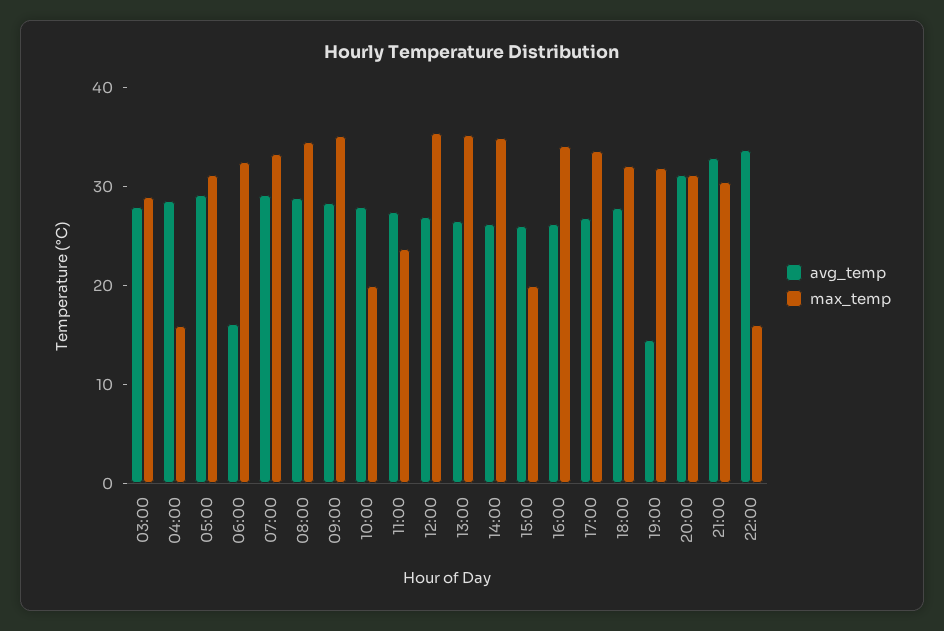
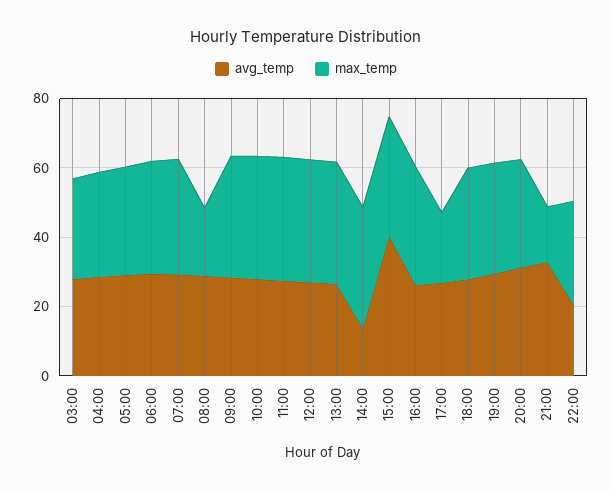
max_temp, 04:00: 16 -> 30
avg_temp, 06:00: 16 -> 30
max_temp, 08:00: 34 -> 20
max_temp, 10:00: 20 -> 35
max_temp, 11:00: 24 -> 35
avg_temp, 14:00: 26 -> 15
avg_temp, 15:00: 26 -> 40
max_temp, 15:00: 20 -> 35
max_temp, 17:00: 34 -> 20
avg_temp, 19:00: 14 -> 30
max_temp, 21:00: 30 -> 15
avg_temp, 22:00: 34 -> 20
max_temp, 22:00: 16 -> 30

